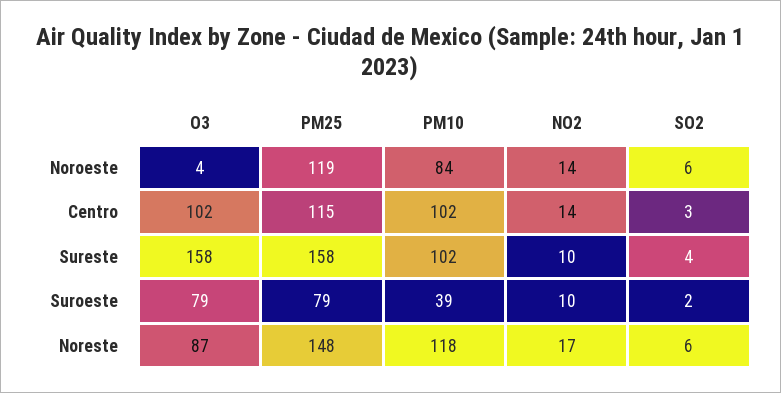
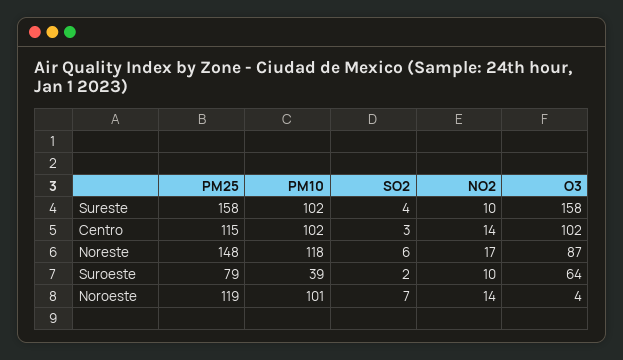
PM10, Noroeste: 84 -> 101
SO2, Noroeste: 6 -> 7
O3, Suroeste: 79 -> 64

